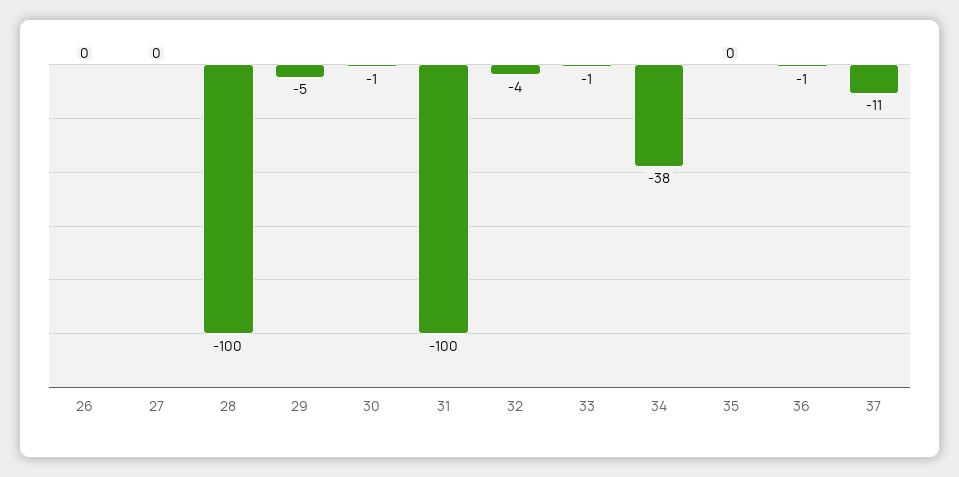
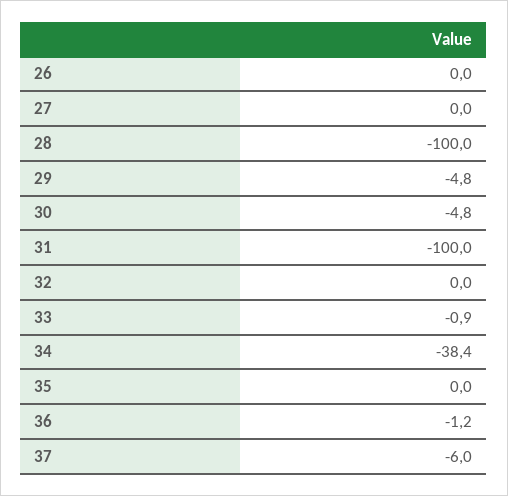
30: -1 -> -4.8
32: -4 -> 0
37: -11 -> -6

